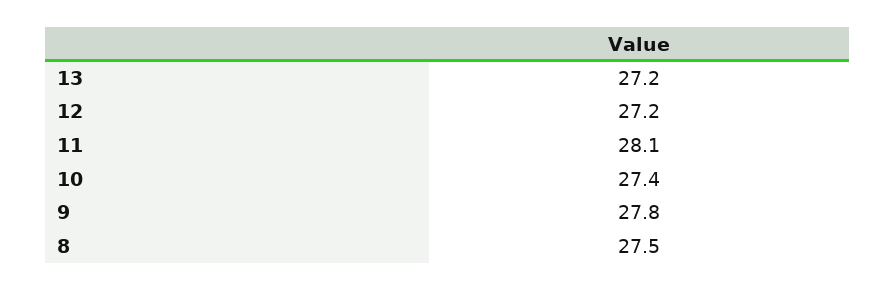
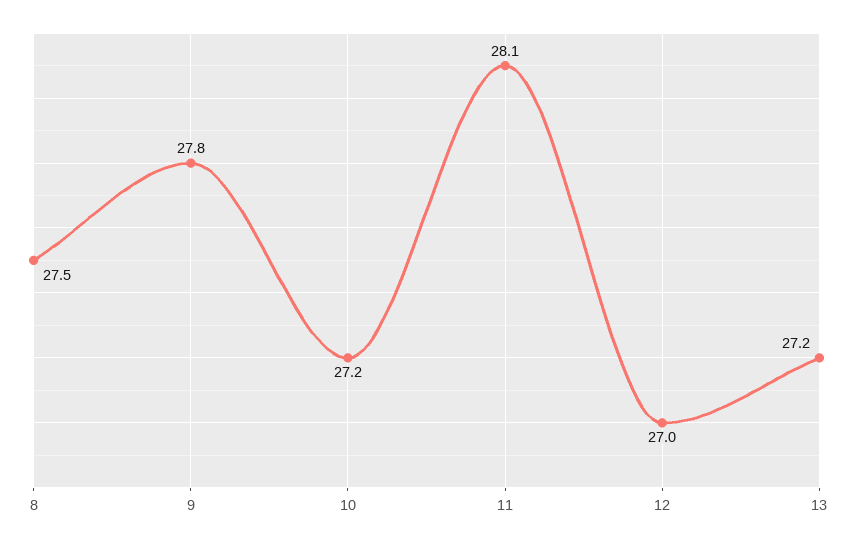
12: 27.2 -> 27
10: 27.4 -> 27.2

